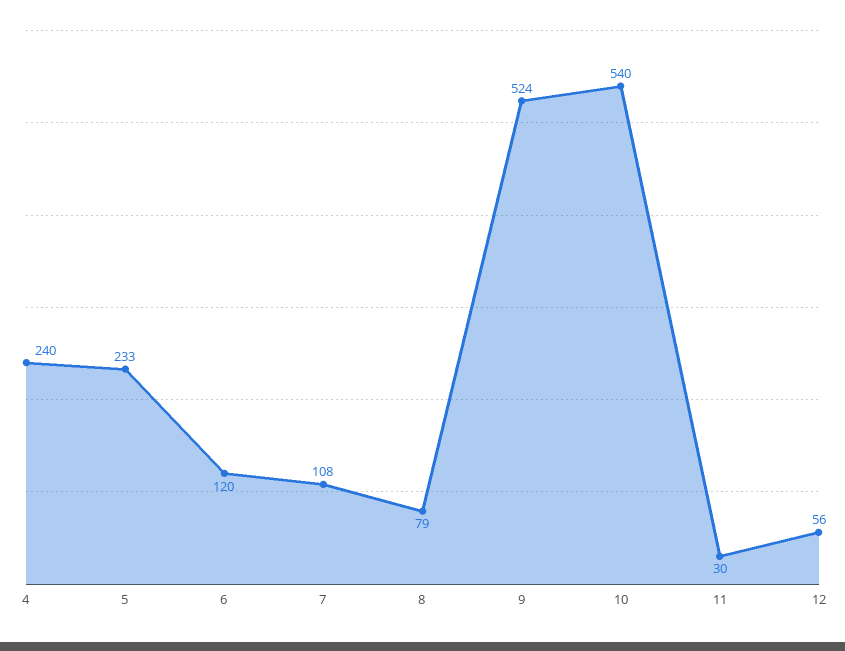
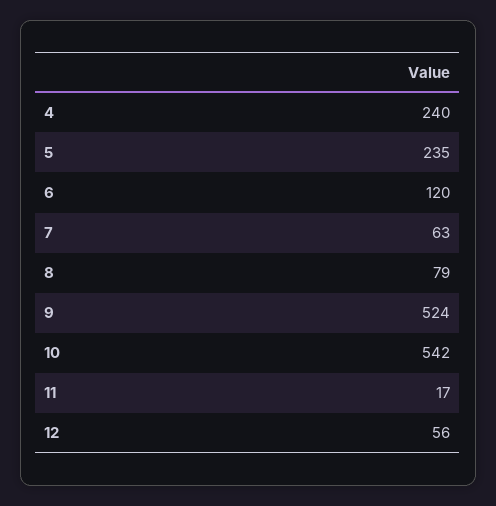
5: 233 -> 235
7: 108 -> 63
10: 540 -> 542
11: 30 -> 17

